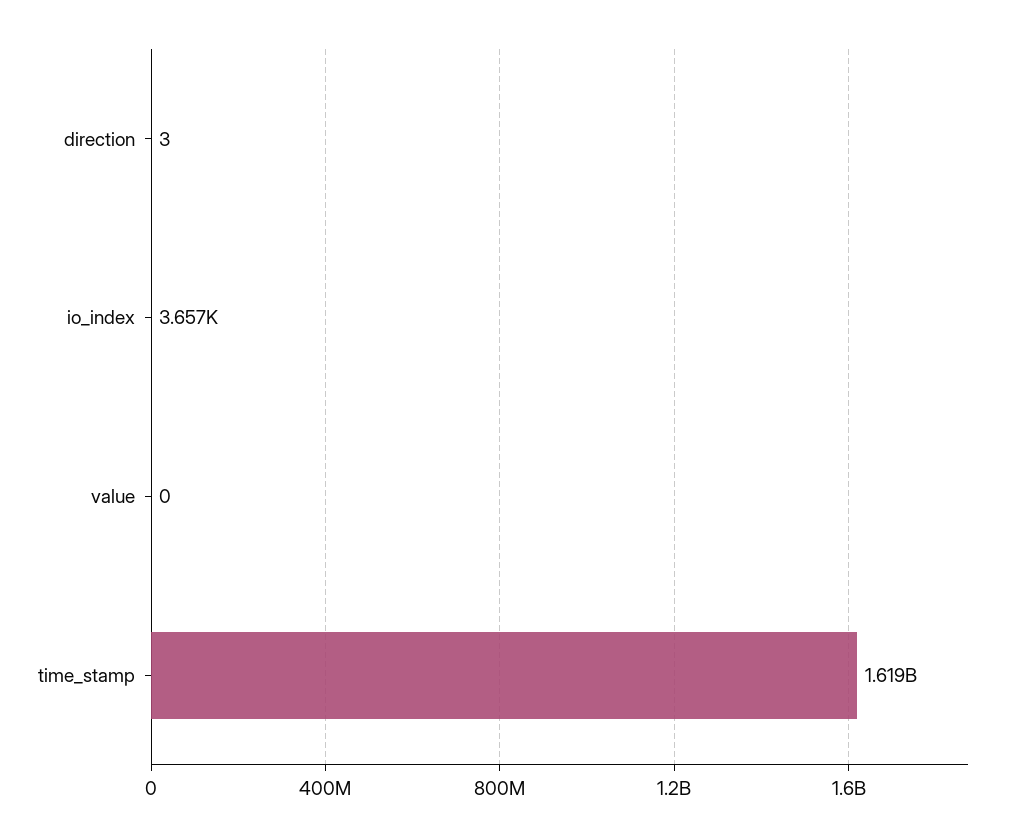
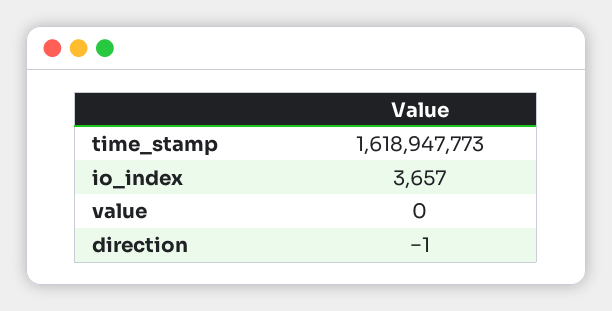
direction: 3 -> -1

